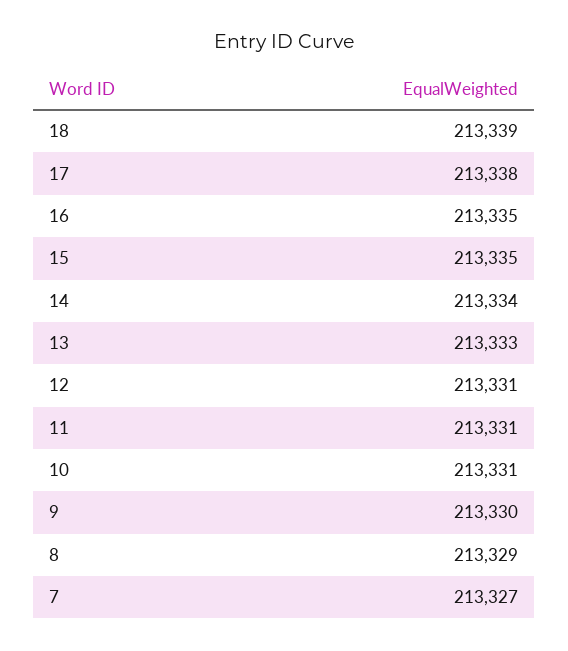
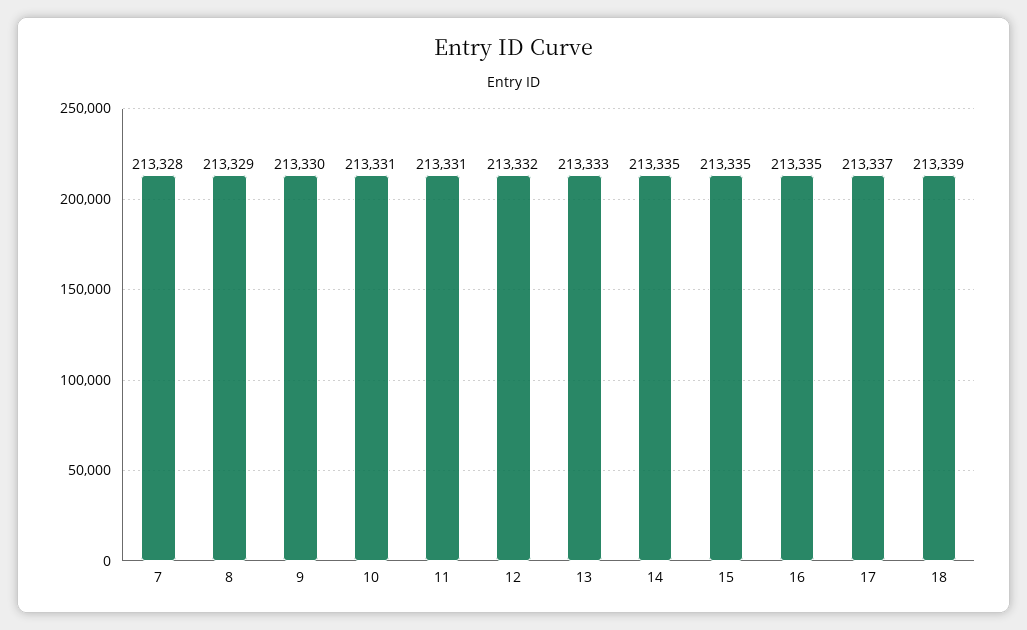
17: 213338 -> 213337
14: 213334 -> 213335
12: 213331 -> 213332
7: 213327 -> 213328

